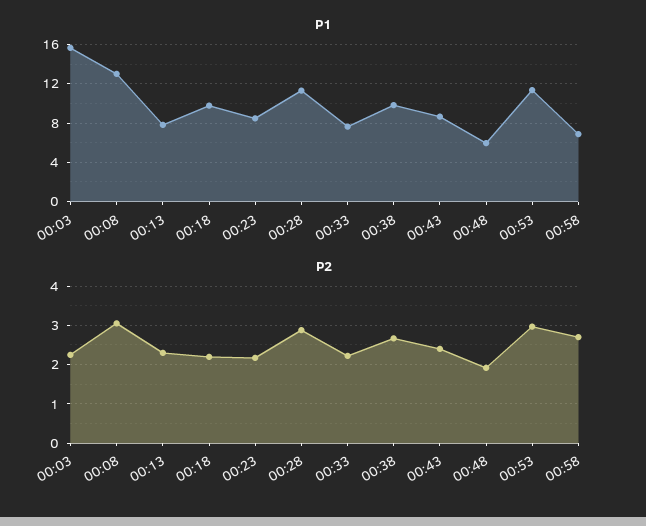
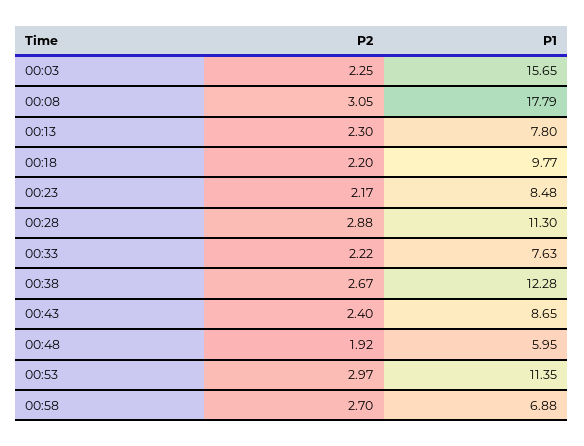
P1, 00:08: 13 -> 17.79
P1, 00:38: 10 -> 12.28

